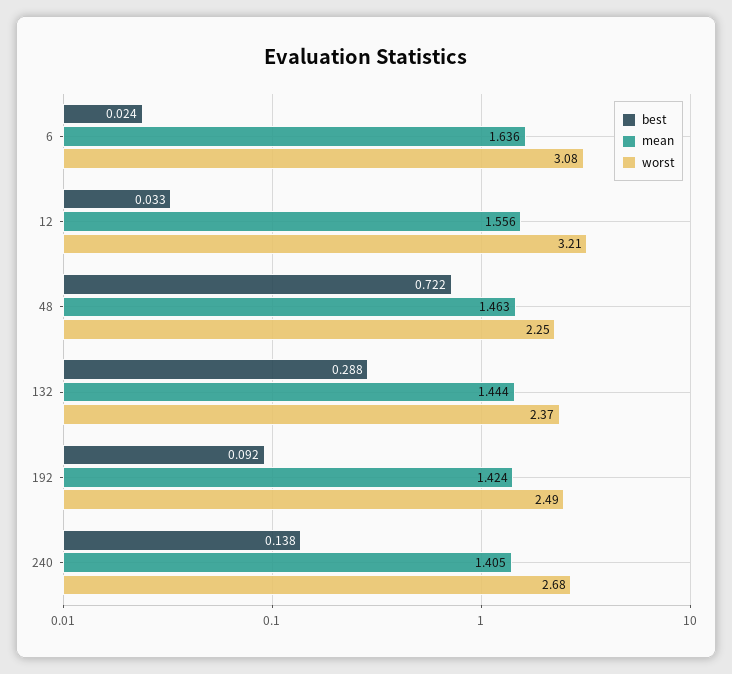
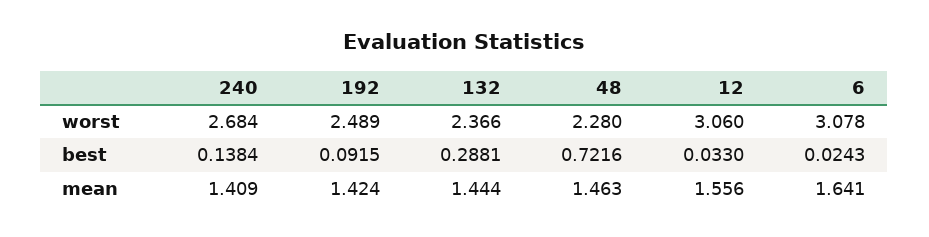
mean, 6: 1.636 -> 1.641
worst, 12: 3.21 -> 3.06
worst, 48: 2.25 -> 2.28
mean, 240: 1.405 -> 1.409

